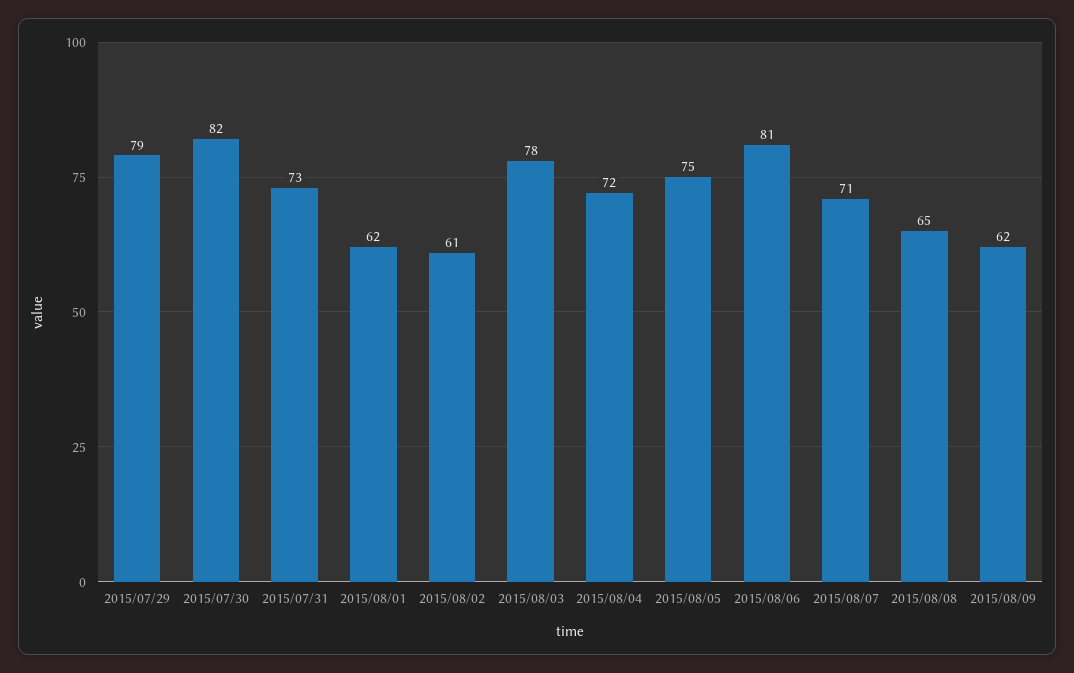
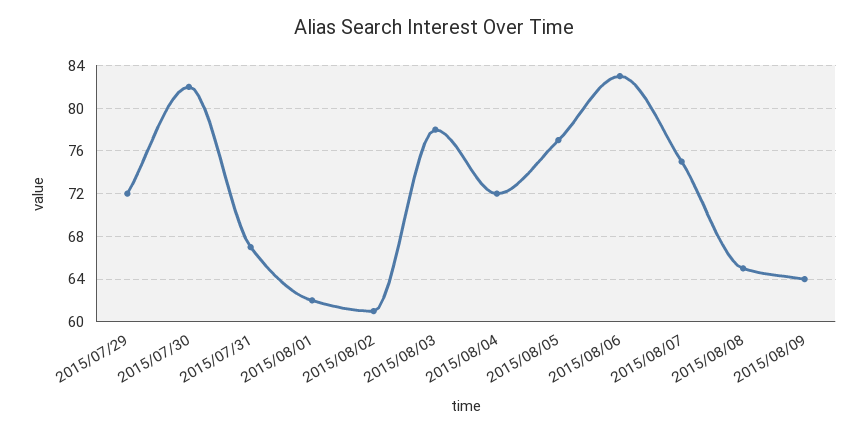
2015/07/29: 79 -> 72
2015/07/31: 73 -> 67
2015/08/05: 75 -> 77
2015/08/06: 81 -> 83
2015/08/07: 71 -> 75
2015/08/09: 62 -> 64

